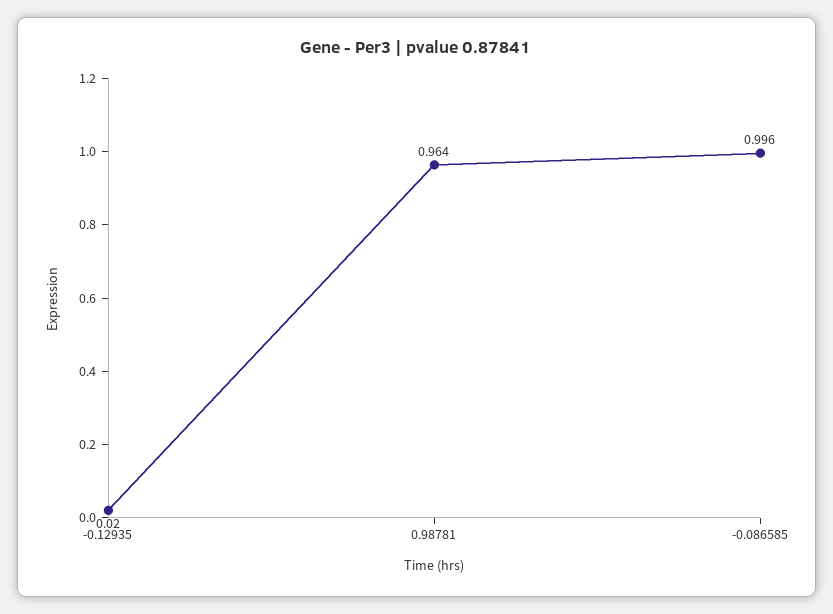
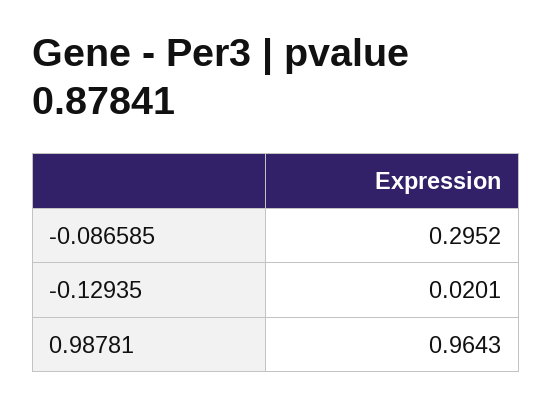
-0.086585: 0.996 -> 0.2952

